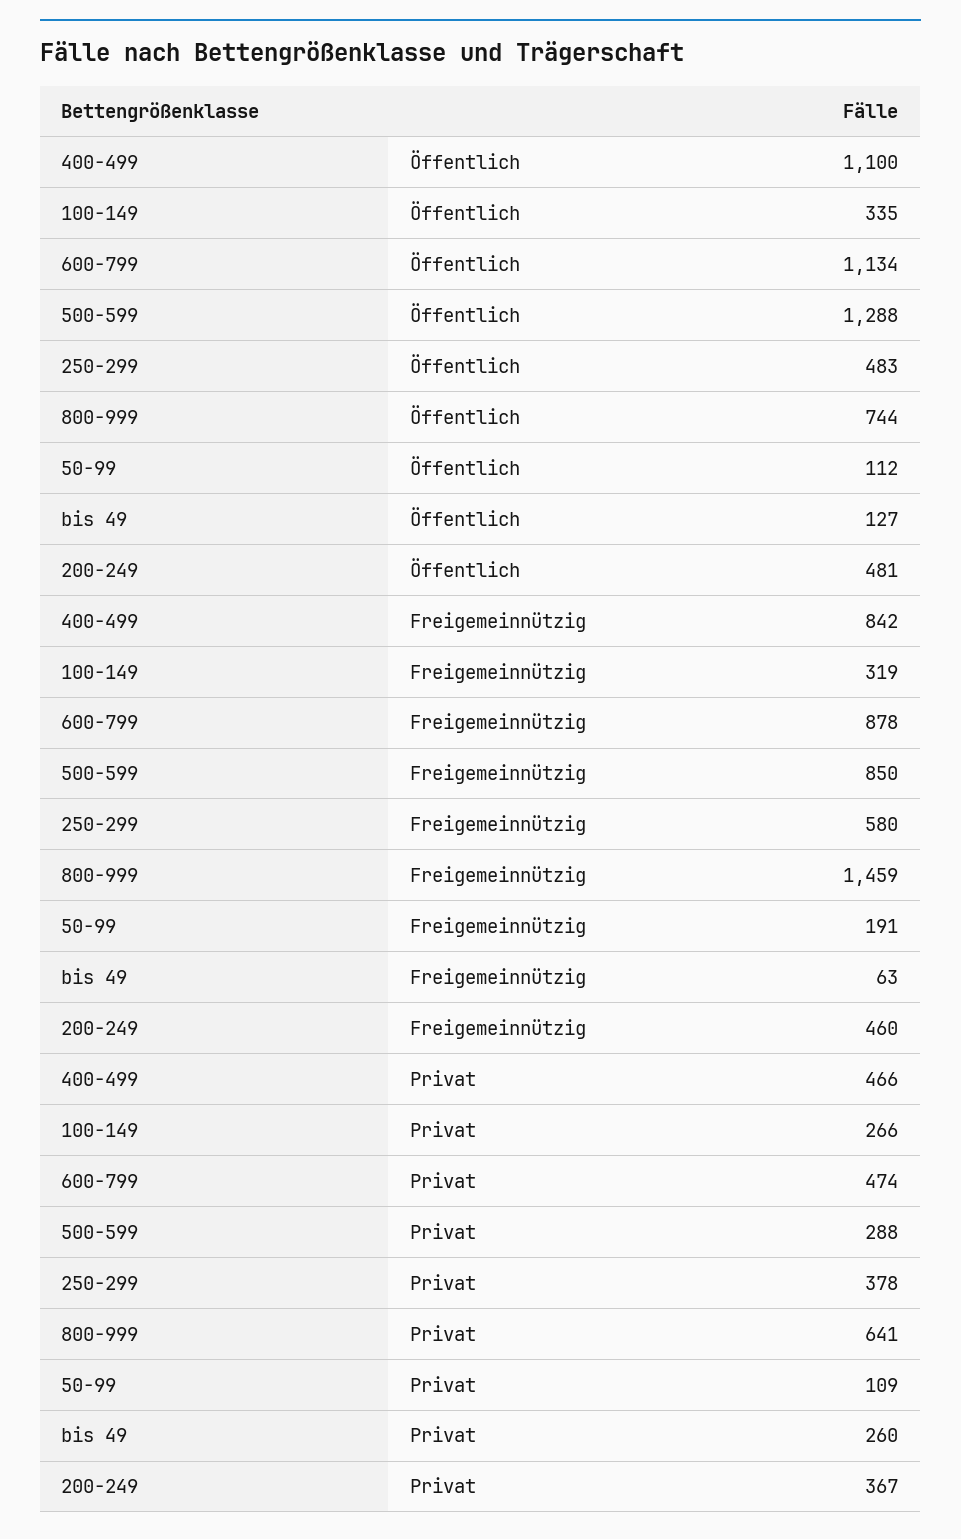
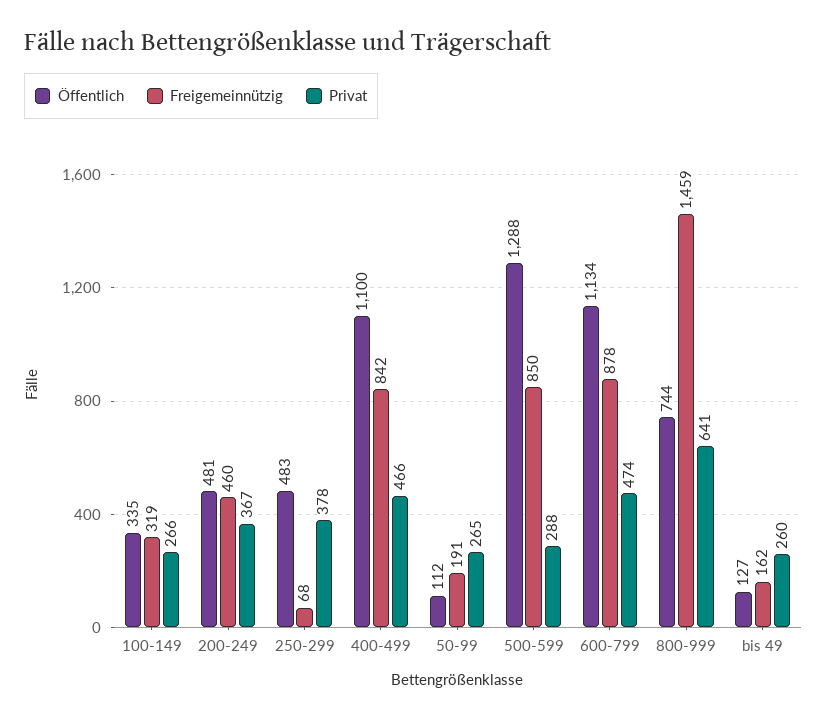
Freigemeinnützig, 250-299: 580 -> 68
Freigemeinnützig, bis 49: 63 -> 162
Privat, 50-99: 109 -> 265

